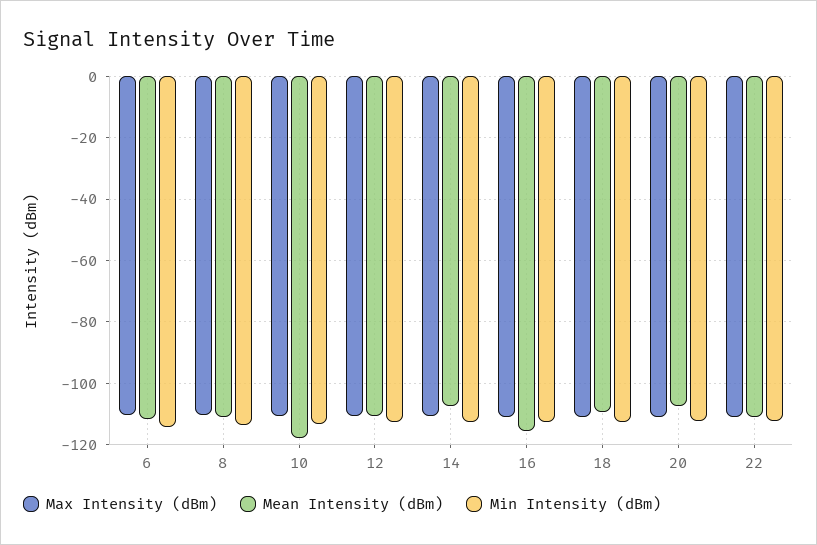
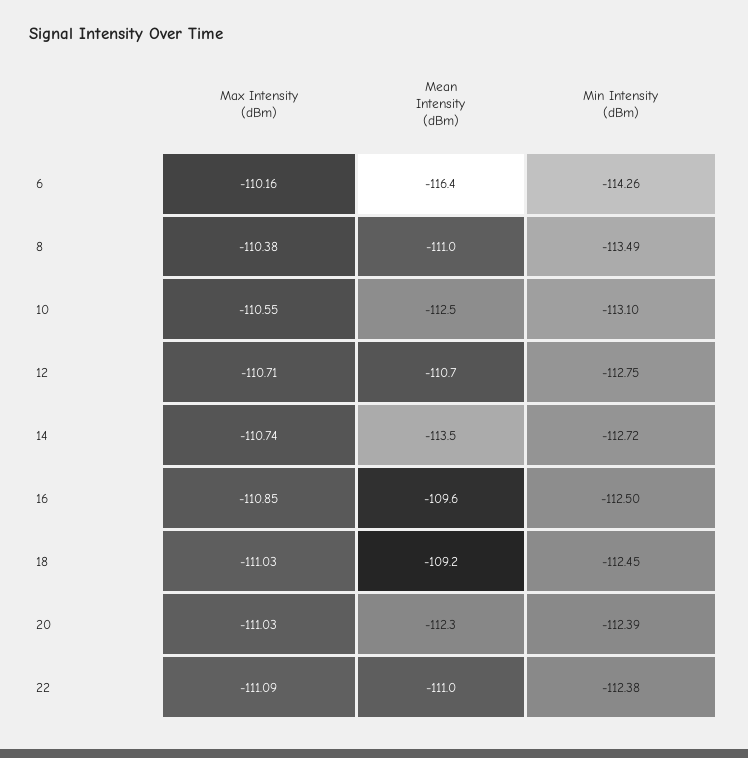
Mean Intensity (dBm), 6: -112 -> -116.4
Mean Intensity (dBm), 10: -118 -> -112.5
Mean Intensity (dBm), 14: -108 -> -113.5
Mean Intensity (dBm), 16: -116 -> -109.6
Mean Intensity (dBm), 20: -108 -> -112.3

